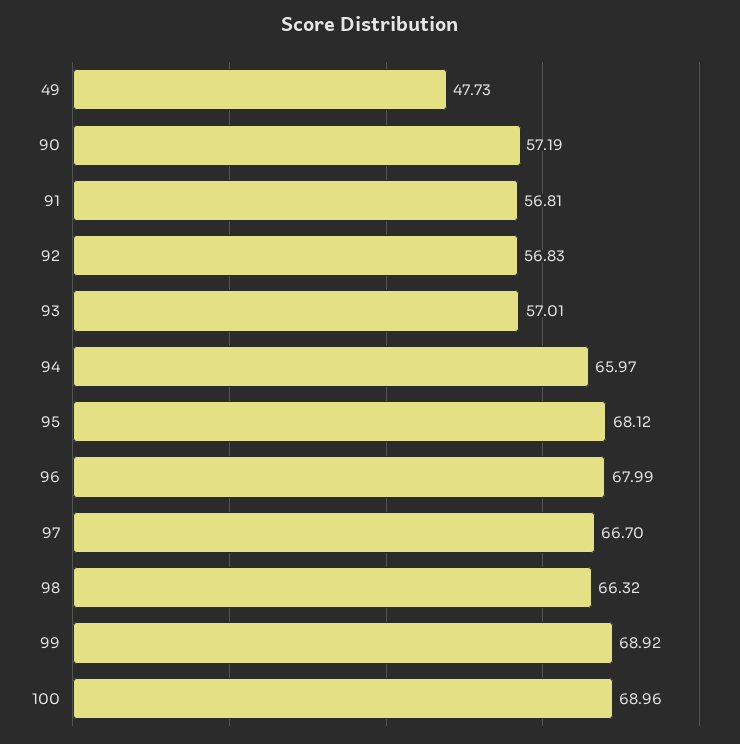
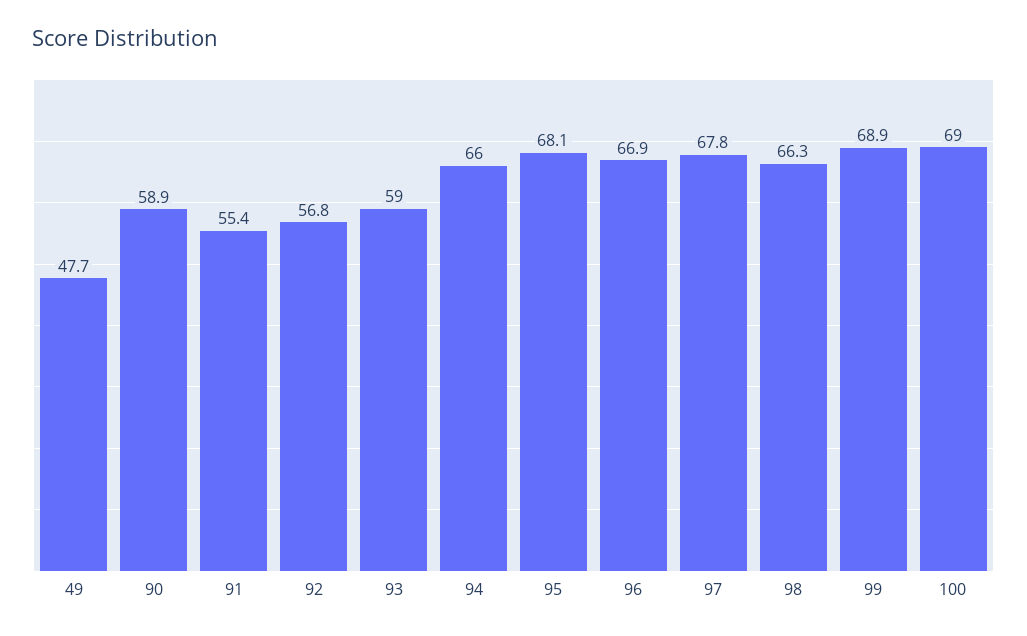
90: 57.19 -> 58.9
91: 56.81 -> 55.4
93: 57.01 -> 59
96: 67.99 -> 66.9
97: 66.7 -> 67.8

